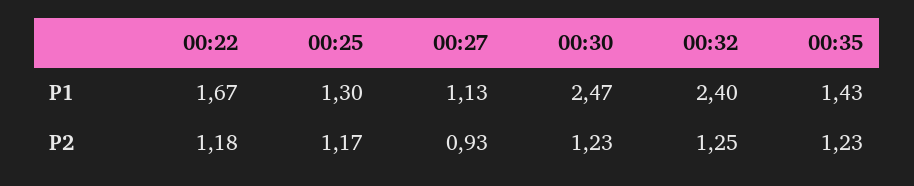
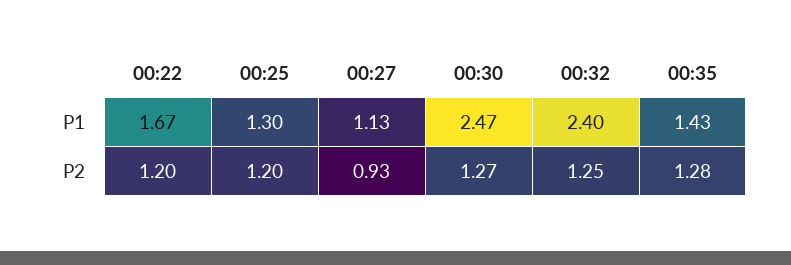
00:22, P2: 1.18 -> 1.2
00:25, P2: 1.17 -> 1.2
00:30, P2: 1.23 -> 1.27
00:35, P2: 1.23 -> 1.28

